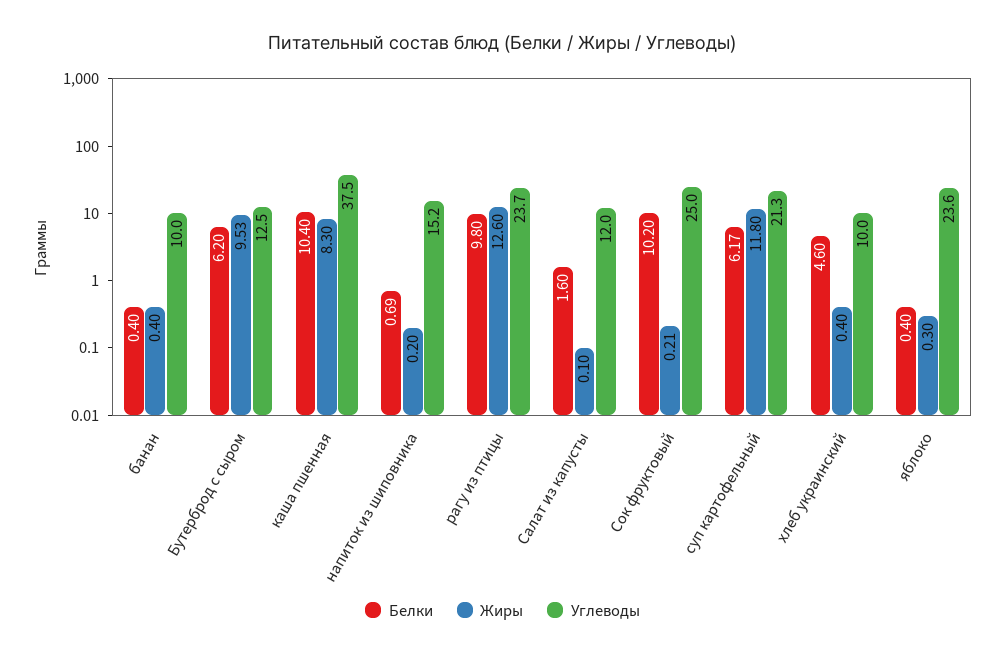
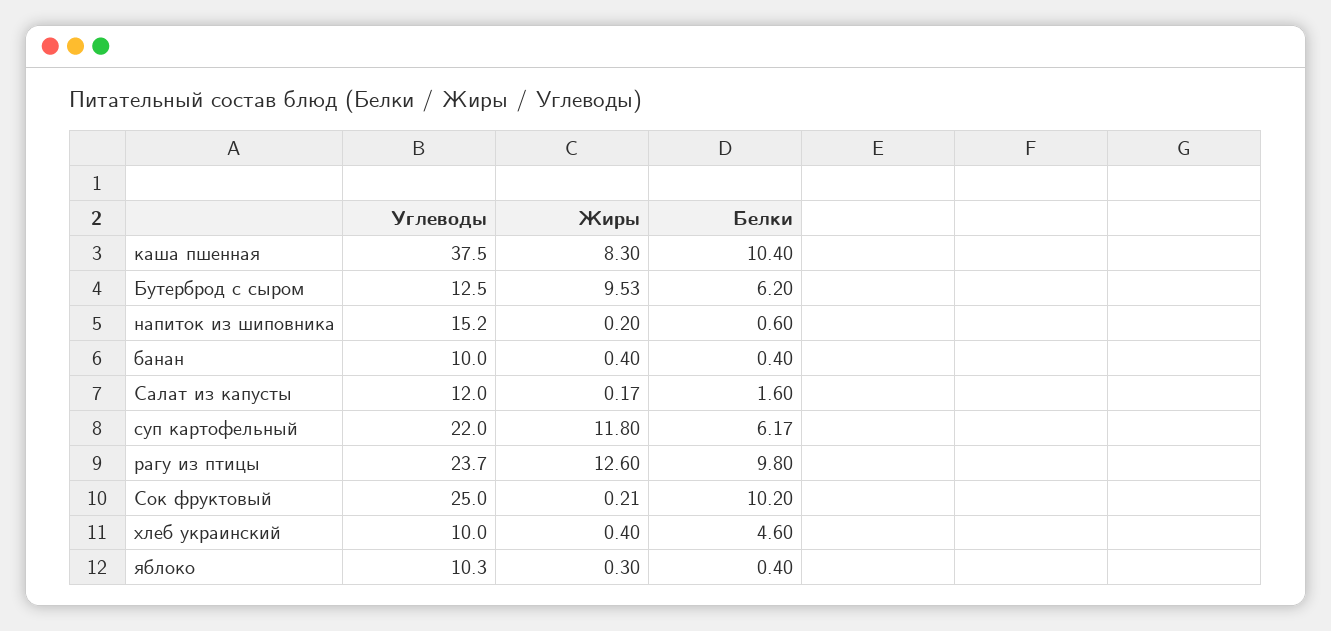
Белки, напиток из шиповника: 0.69 -> 0.6
Жиры, Салат из капусты: 0.1 -> 0.17
Углеводы, суп картофельный: 21.3 -> 22
Углеводы, яблоко: 23.6 -> 10.3

